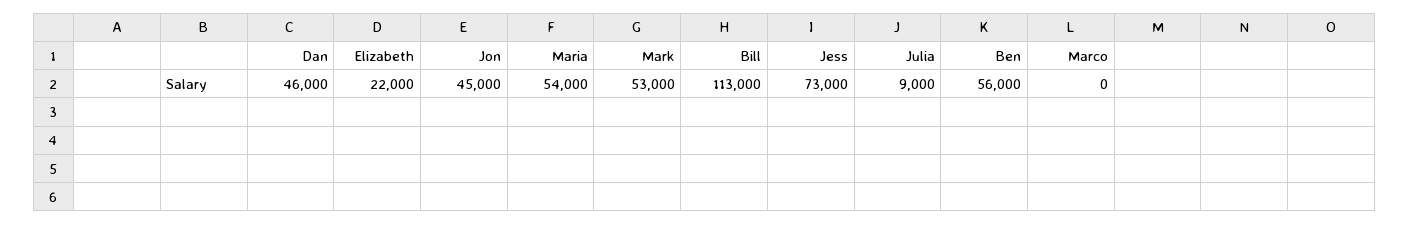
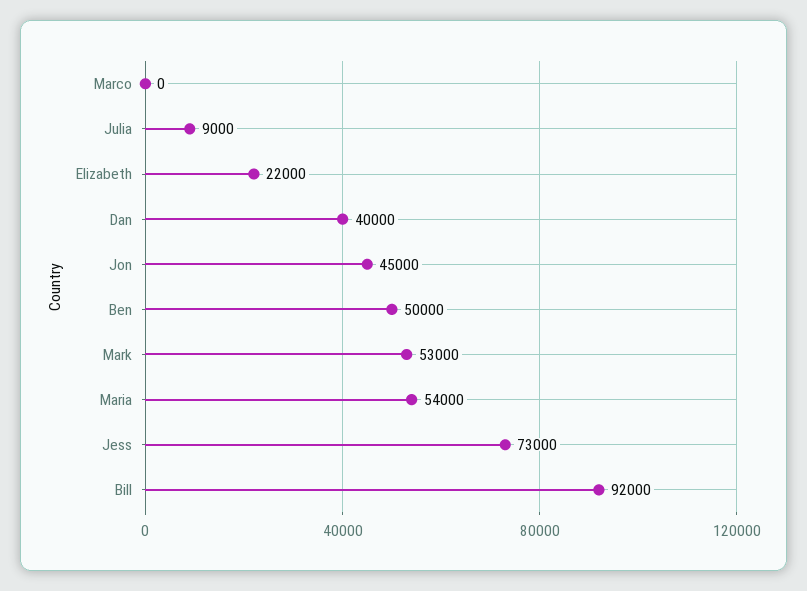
Dan: 46000 -> 40000
Bill: 113000 -> 92000
Ben: 56000 -> 50000

